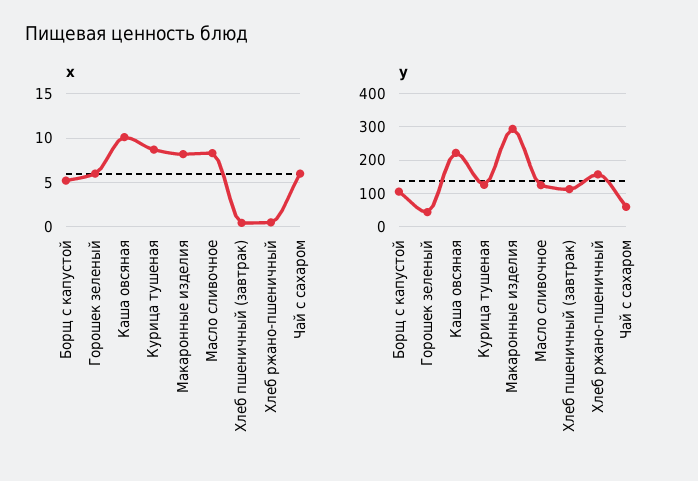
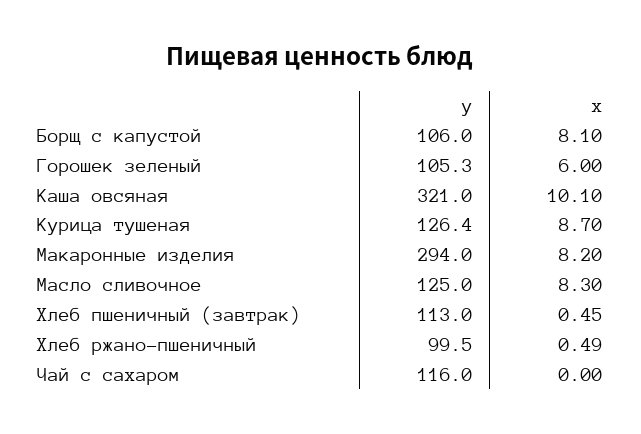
x, Борщ с капустой: 5 -> 8.1
x, Чай с сахаром: 6 -> 0
y, Горошек зеленый: 40 -> 105.3
y, Каша овсяная: 220 -> 321
y, Хлеб ржано-пшеничный: 160 -> 99.5
y, Чай с сахаром: 60 -> 116

